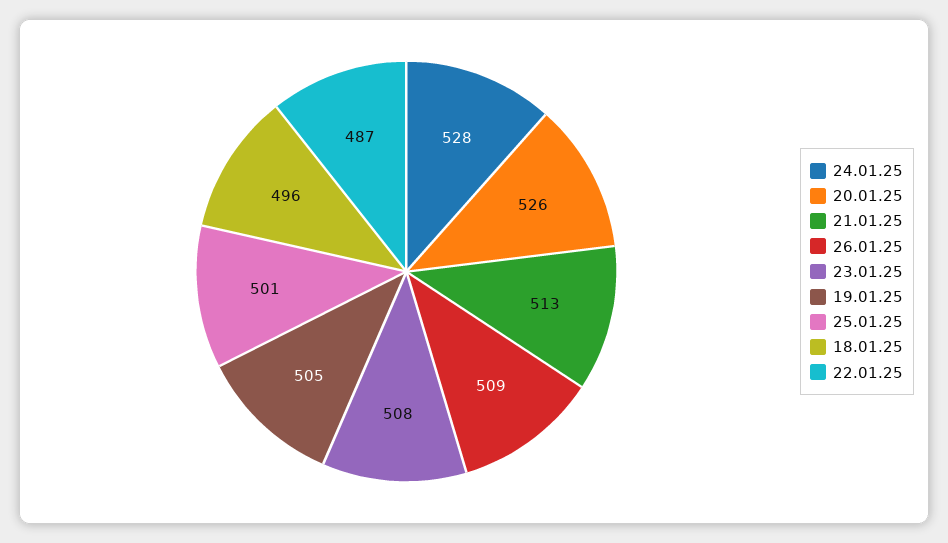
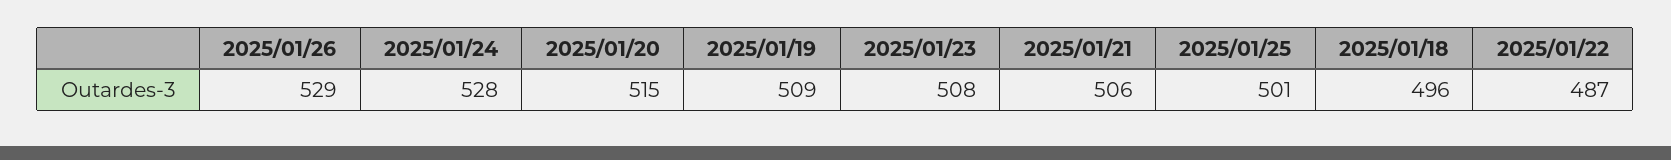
20.01.25: 526 -> 515
21.01.25: 513 -> 506
26.01.25: 509 -> 529
19.01.25: 505 -> 509

